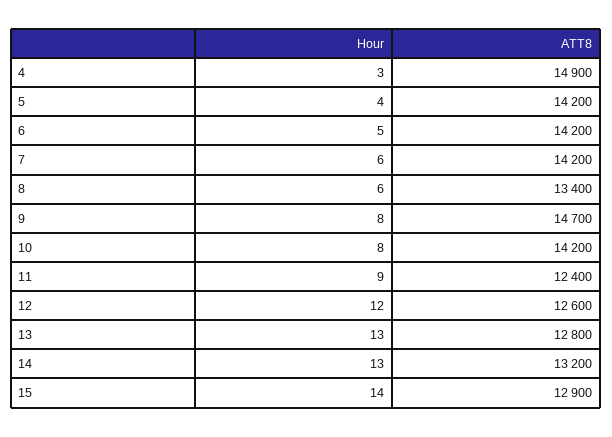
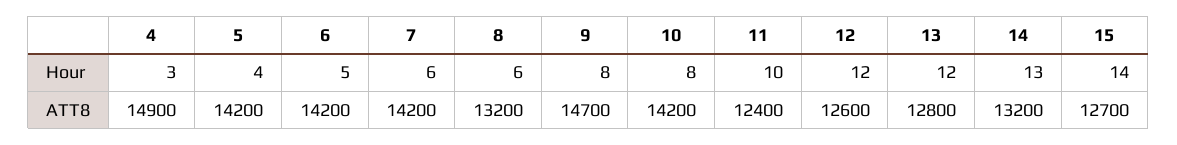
ATT8, 8: 13400 -> 13200
Hour, 11: 9 -> 10
Hour, 13: 13 -> 12
ATT8, 15: 12900 -> 12700

